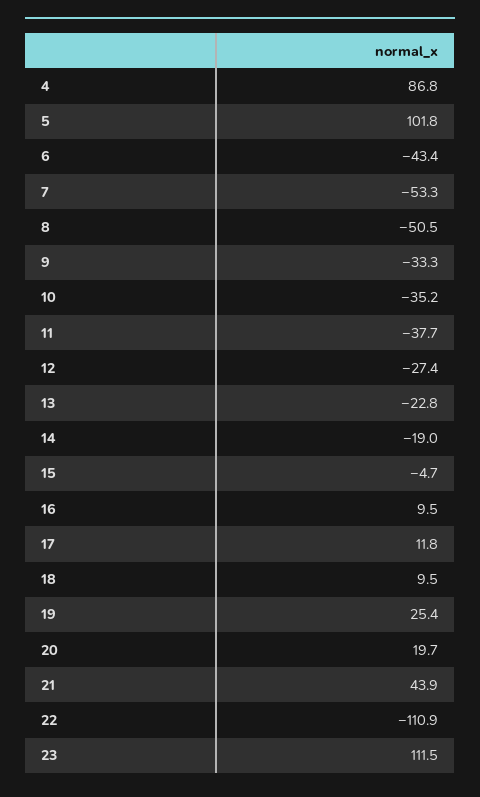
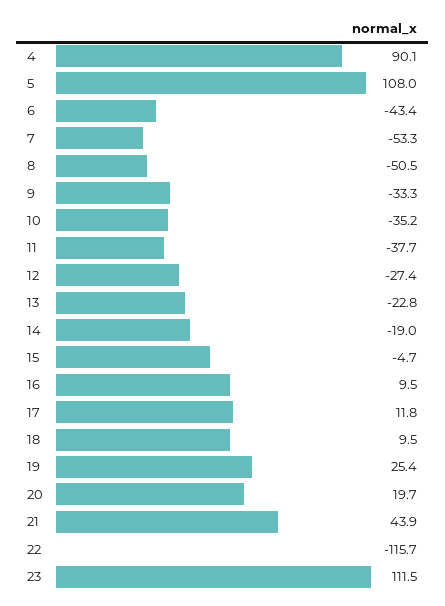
4: 86.8 -> 90.1
5: 101.8 -> 108
22: -110.9 -> -115.7

